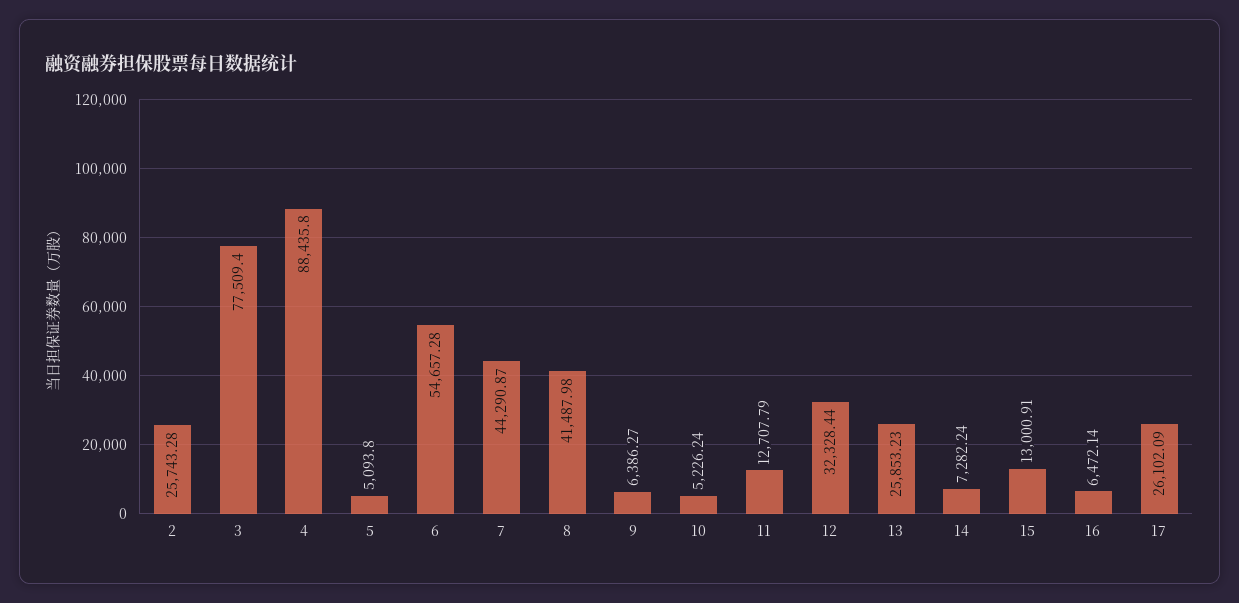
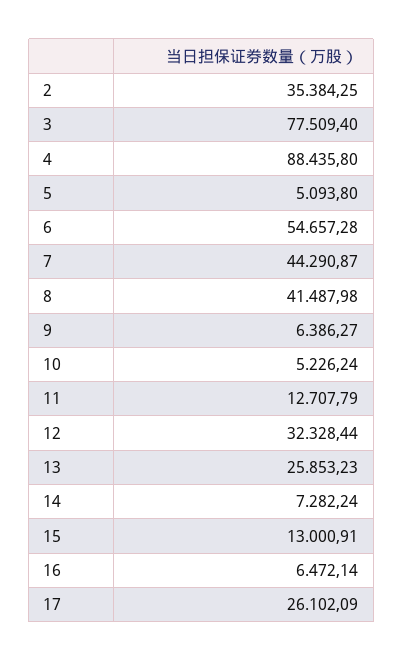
2: 25743.28 -> 35384.25

